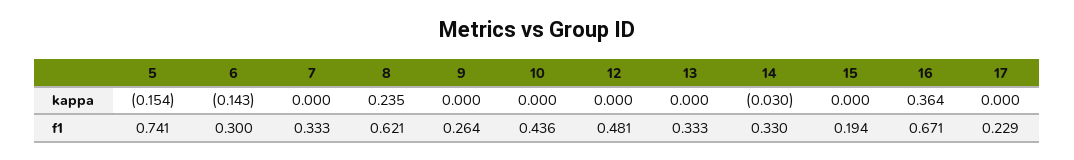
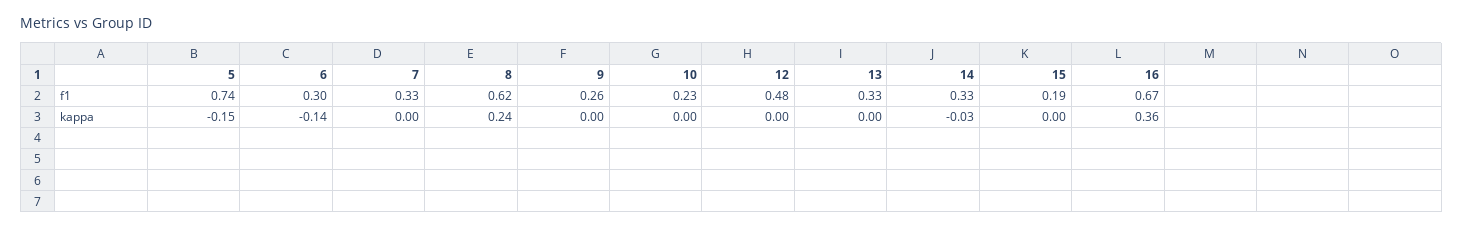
17, kappa: 0 -> none
10, f1: 0.436 -> 0.23
17, f1: 0.229 -> none

